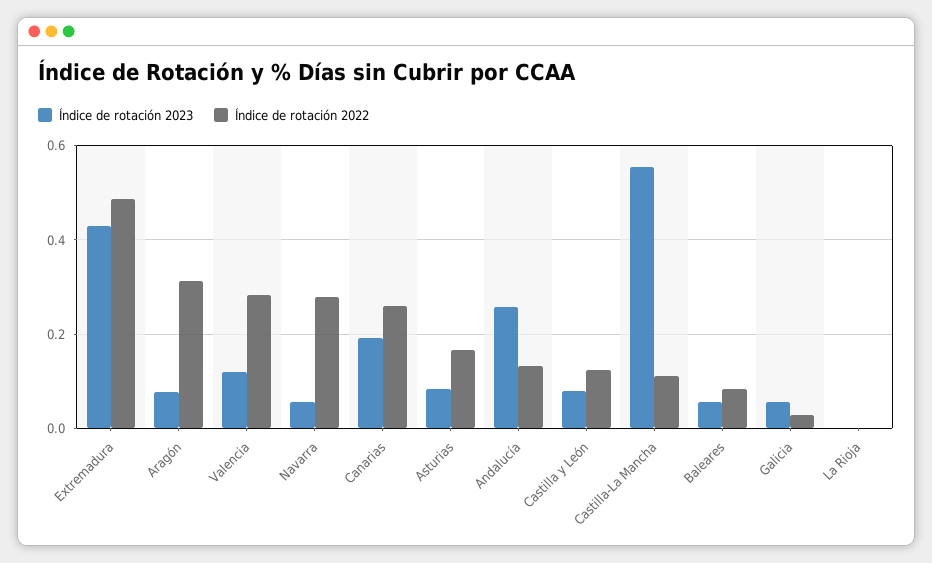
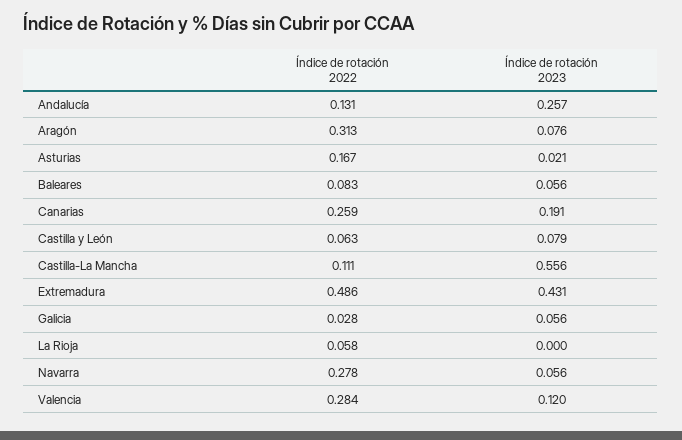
Índice de rotación 2023, Asturias: 0.08 -> 0.021
Índice de rotación 2022, Castilla y León: 0.12 -> 0.063
Índice de rotación 2022, La Rioja: 0 -> 0.058

